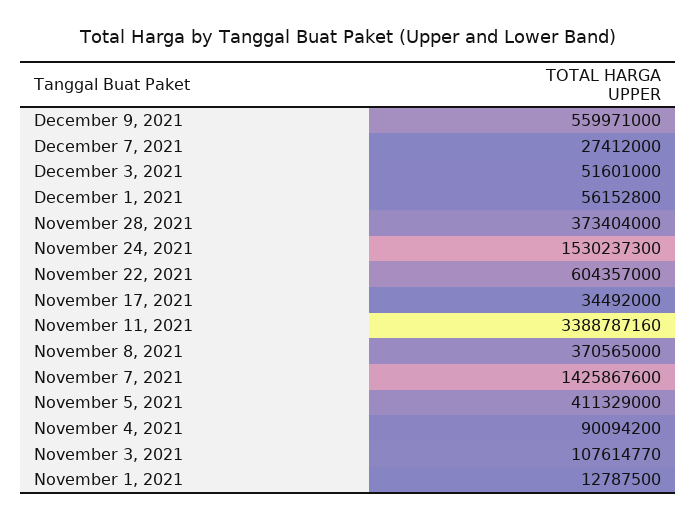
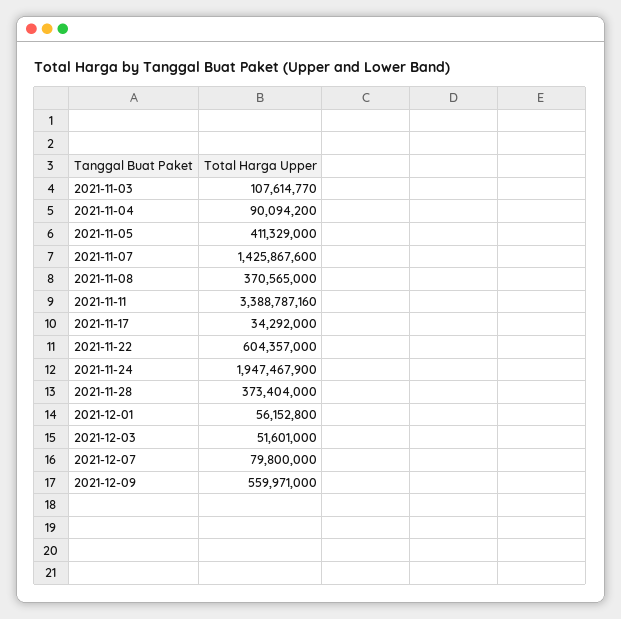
December 7, 2021: 27412000 -> 79800000
November 24, 2021: 1530237300 -> 1947467900
November 17, 2021: 34492000 -> 34292000
November 1, 2021: 12787500 -> none

